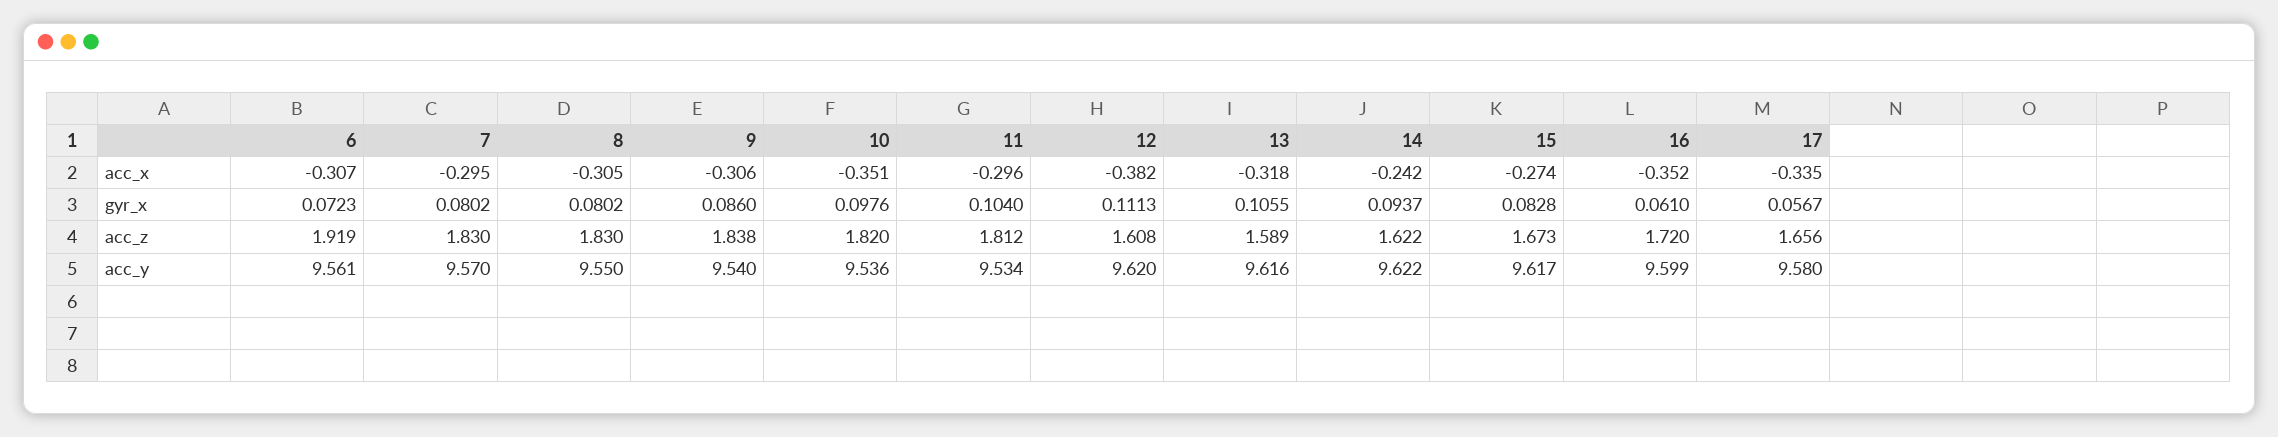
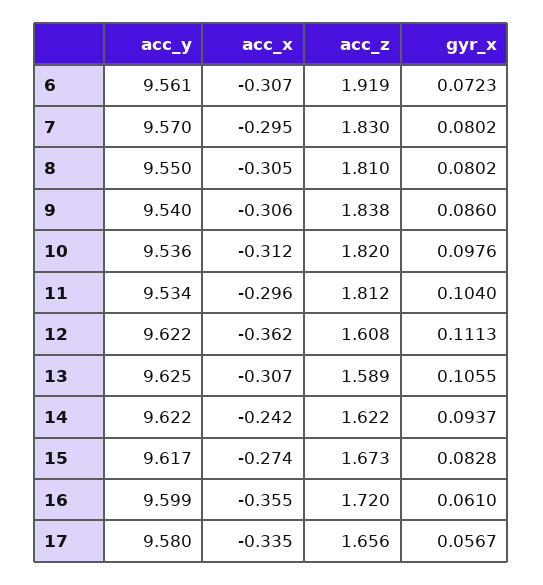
10, acc_x: -0.351 -> -0.312
12, acc_x: -0.382 -> -0.362
13, acc_x: -0.318 -> -0.307
16, acc_x: -0.352 -> -0.355
8, acc_z: 1.83 -> 1.81
12, acc_y: 9.62 -> 9.622
13, acc_y: 9.616 -> 9.625

